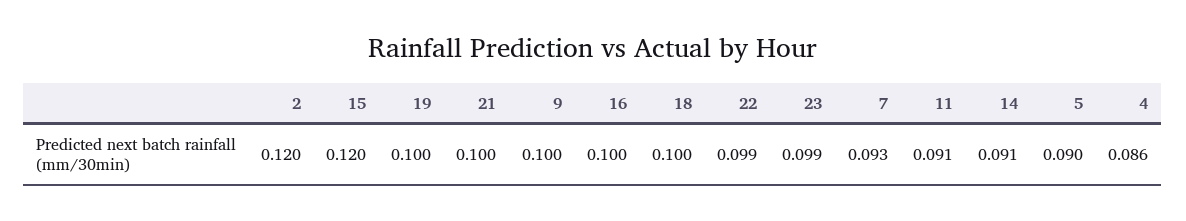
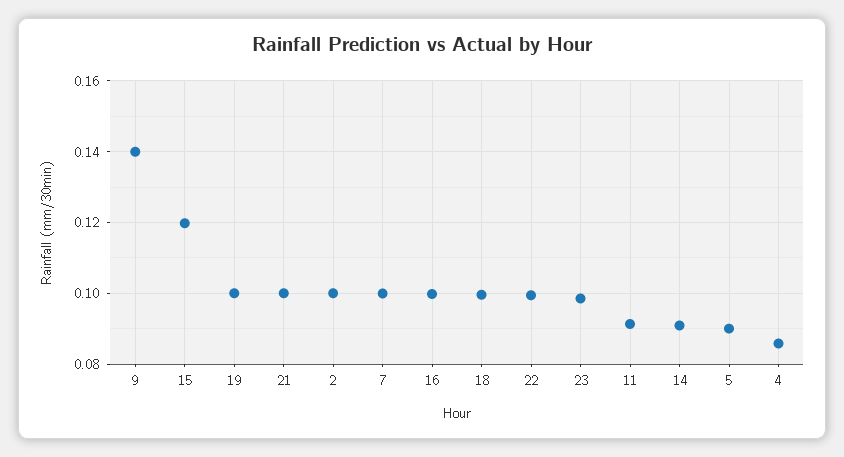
2: 0.12 -> 0.1
9: 0.1 -> 0.14
7: 0.093 -> 0.1

